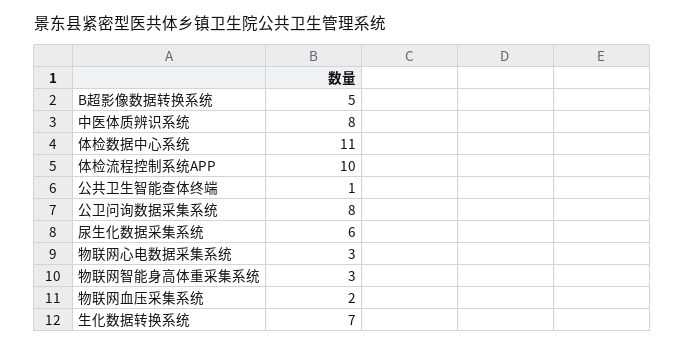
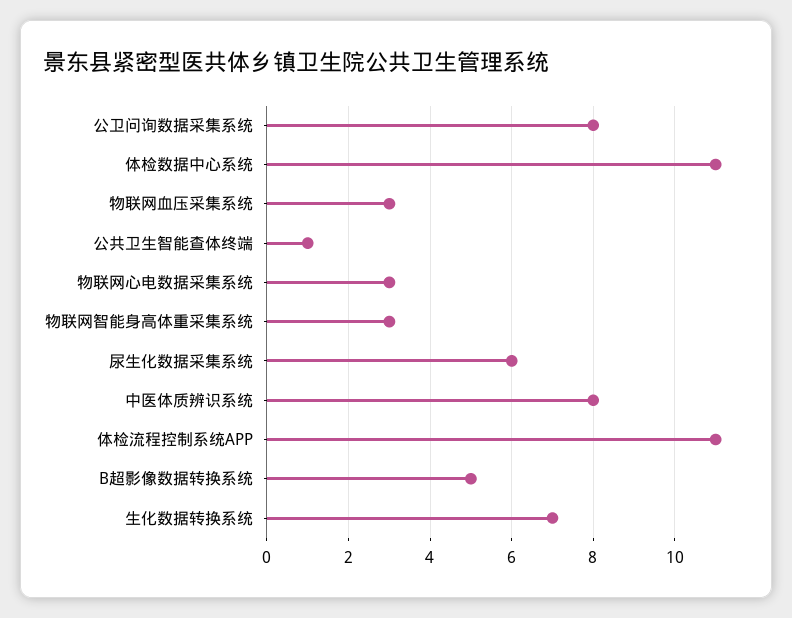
体检流程控制系统APP: 10 -> 11
物联网血压采集系统: 2 -> 3

